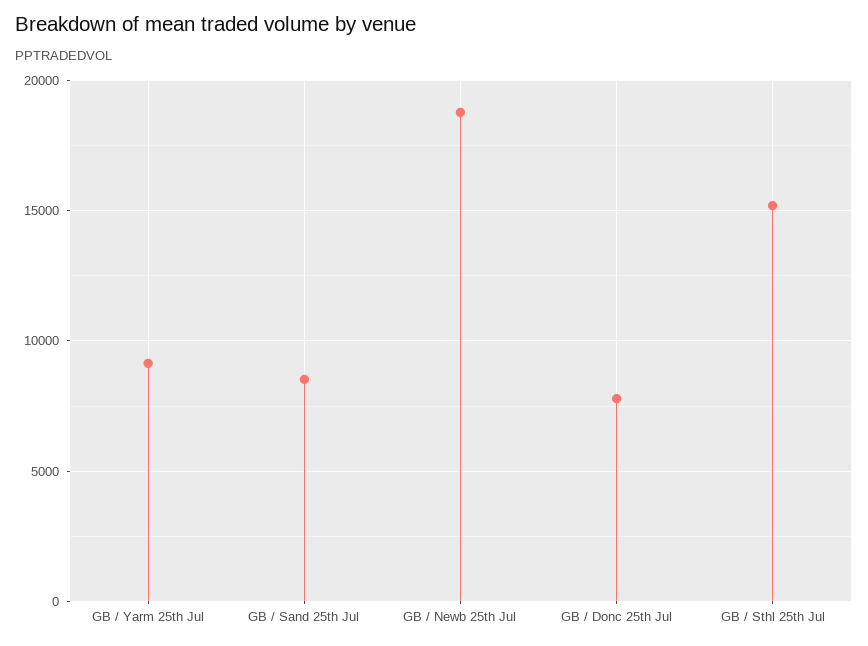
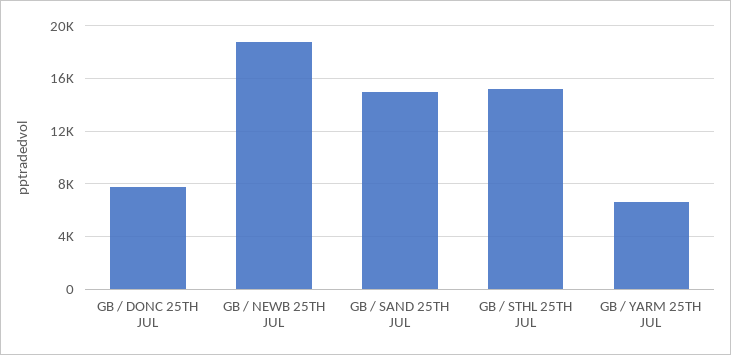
GB / Yarm 25th Jul: 9000 -> 6500
GB / Sand 25th Jul: 8500 -> 15000

